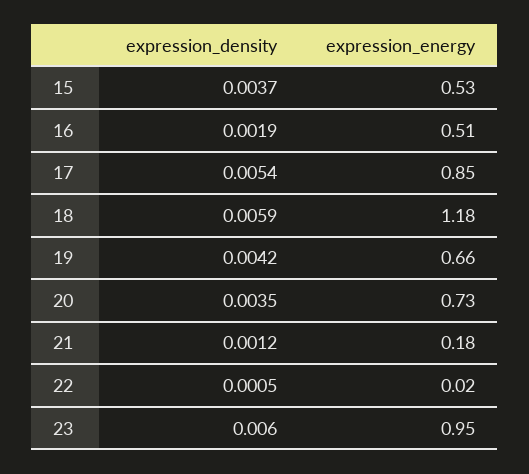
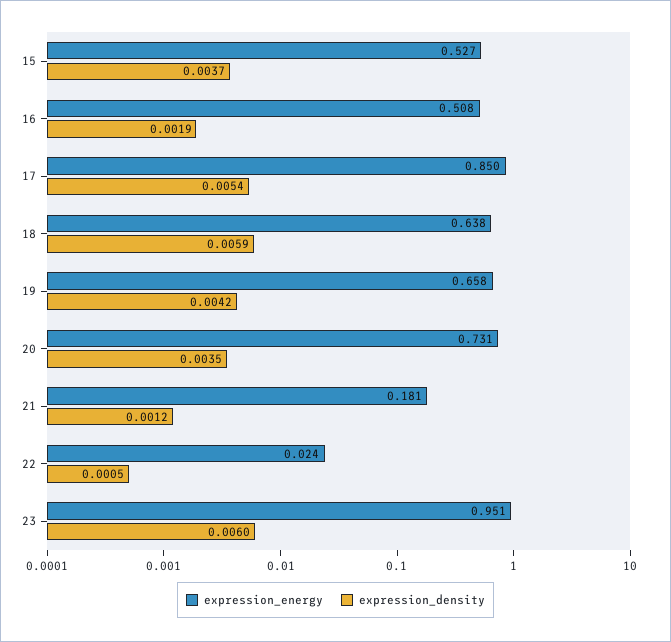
expression_energy, 18: 1.18 -> 0.638

